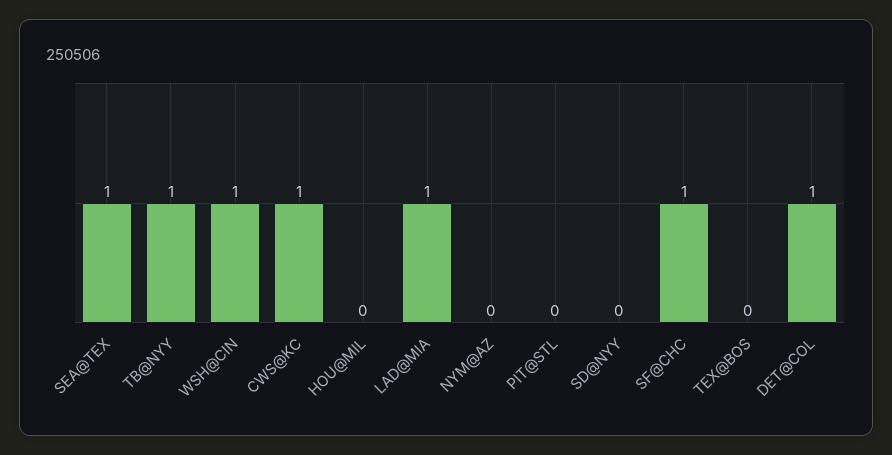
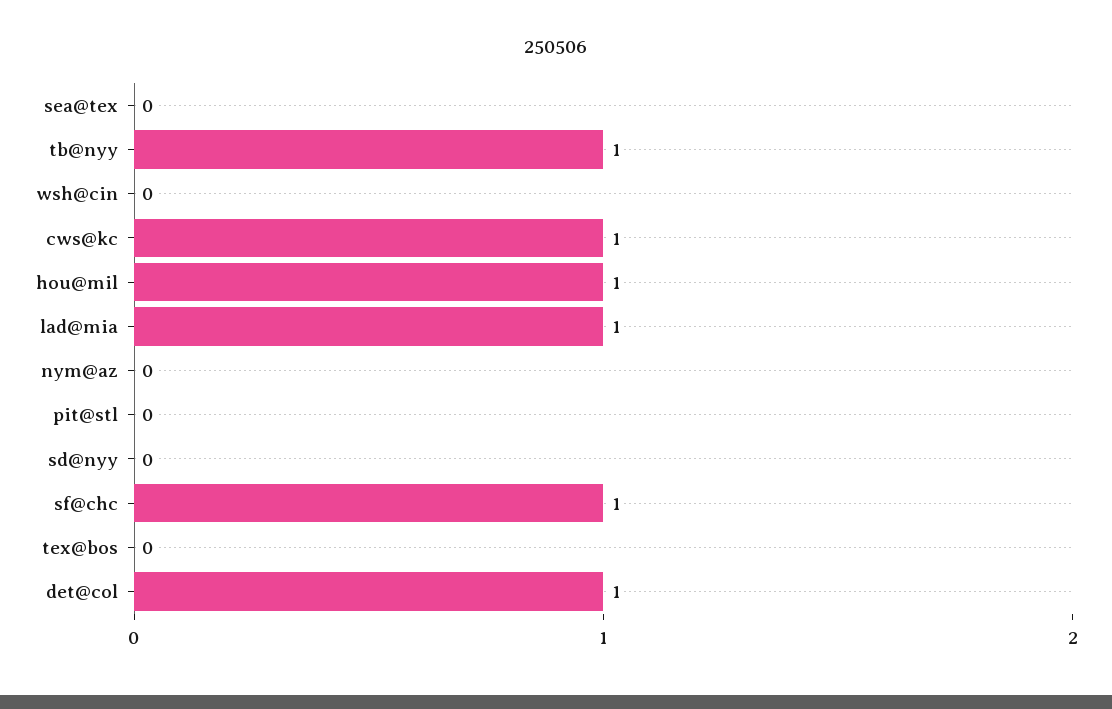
SEA@TEX: 1 -> 0
WSH@CIN: 1 -> 0
HOU@MIL: 0 -> 1

